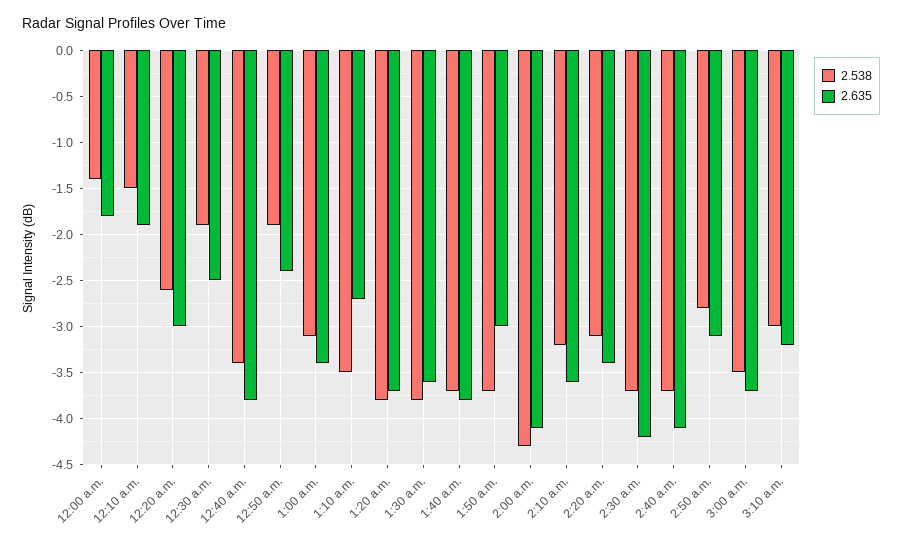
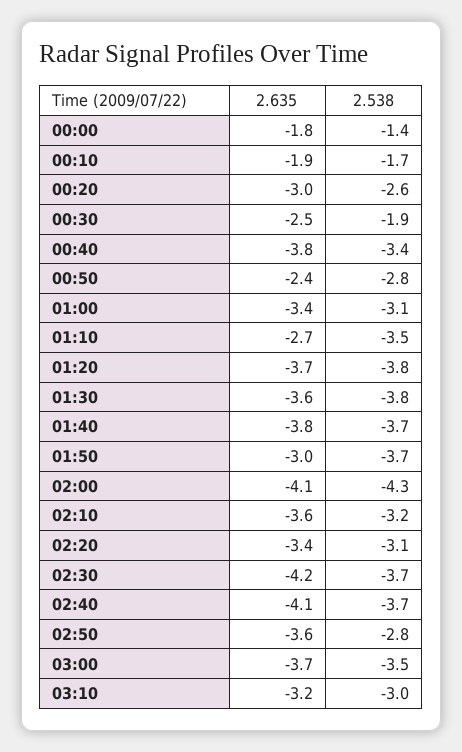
2.538, 12:10 a.m.: -1.5 -> -1.7
2.538, 12:50 a.m.: -1.9 -> -2.8
2.635, 2:50 a.m.: -3.1 -> -3.6

